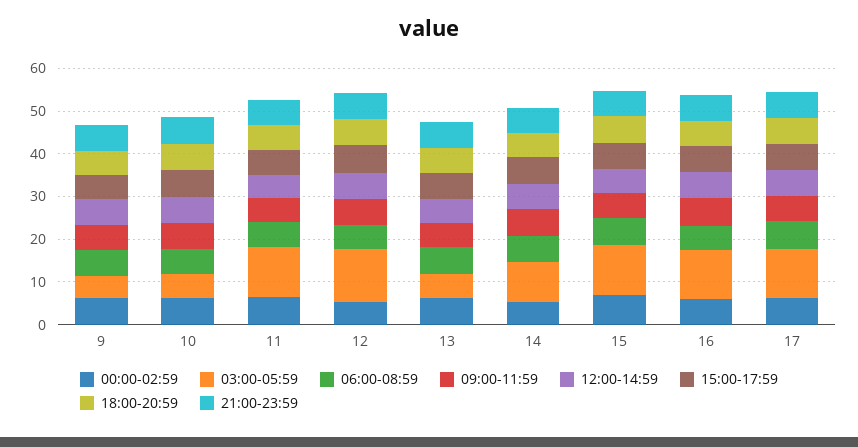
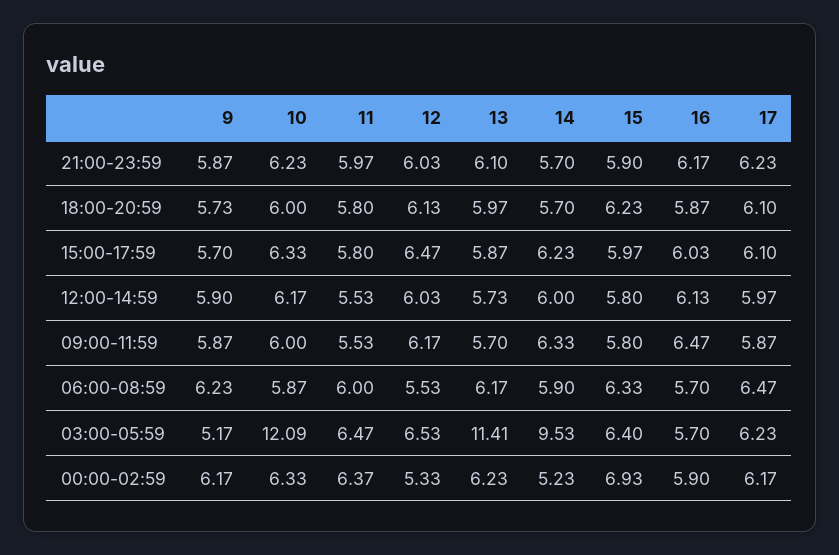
03:00-05:59, 10: 6 -> 12.09
03:00-05:59, 11: 12 -> 6.47
03:00-05:59, 12: 12 -> 6.53
03:00-05:59, 13: 6 -> 11.41
03:00-05:59, 15: 12 -> 6.4
03:00-05:59, 16: 12 -> 5.7
03:00-05:59, 17: 12 -> 6.23

